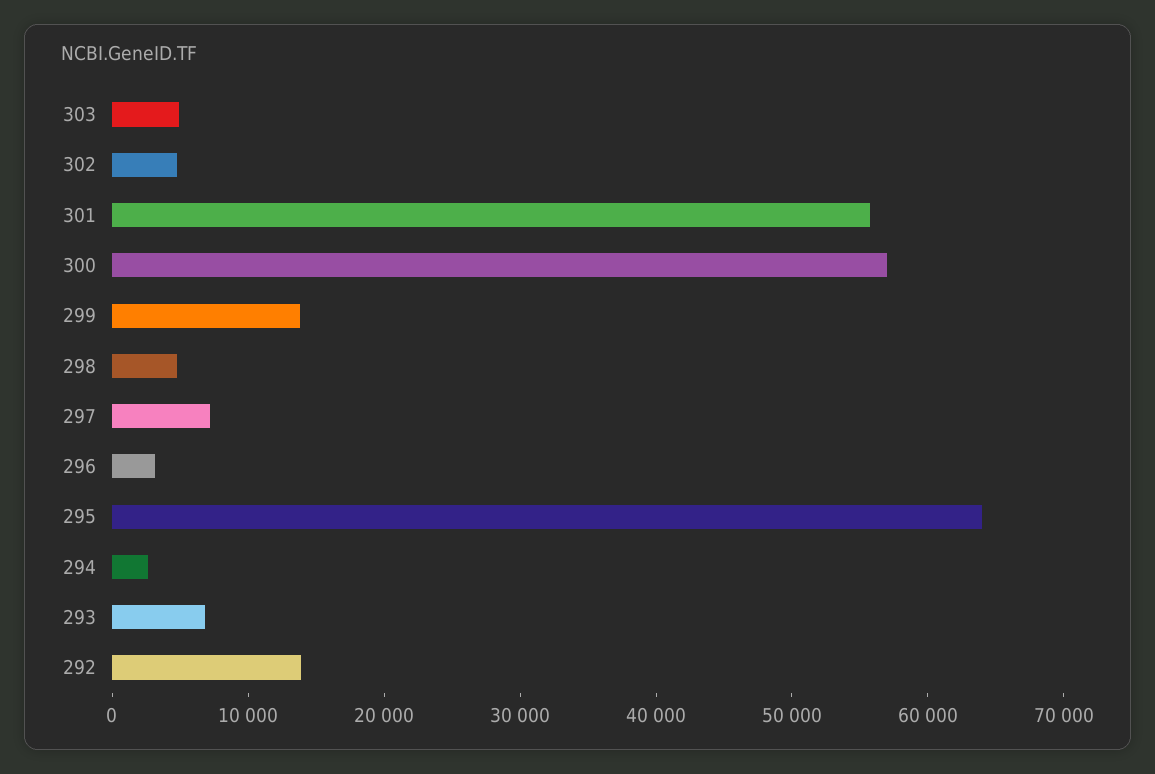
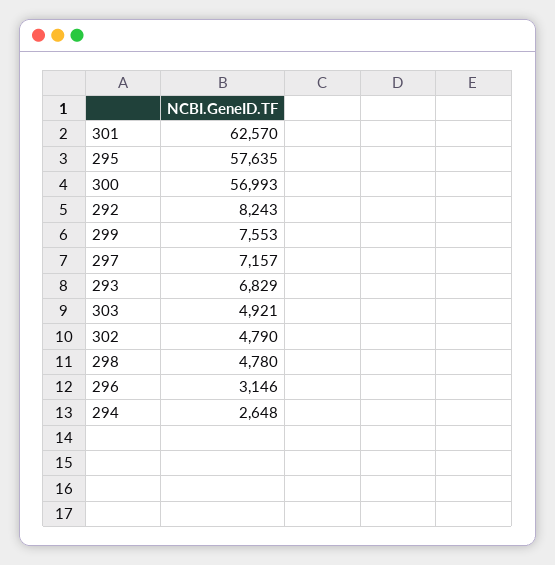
301: 56000 -> 62570
299: 14000 -> 7553
295: 64000 -> 57635
292: 14000 -> 8243

